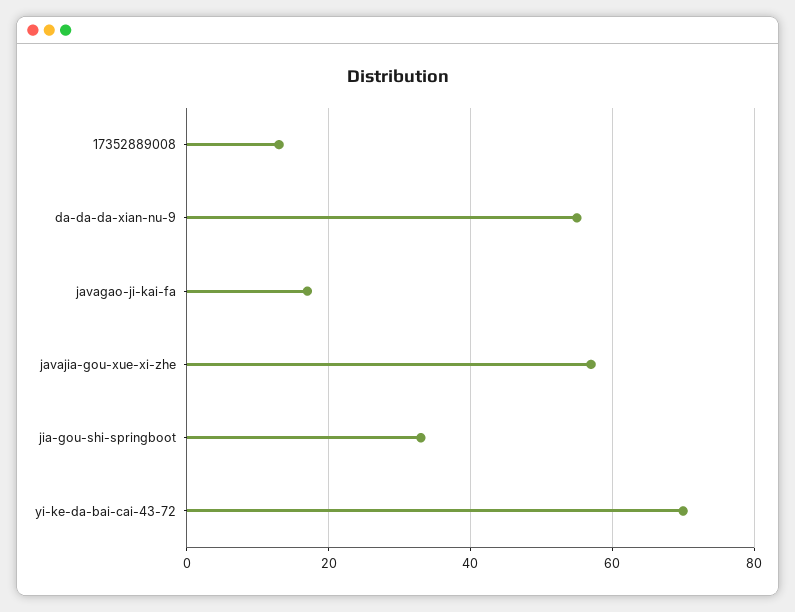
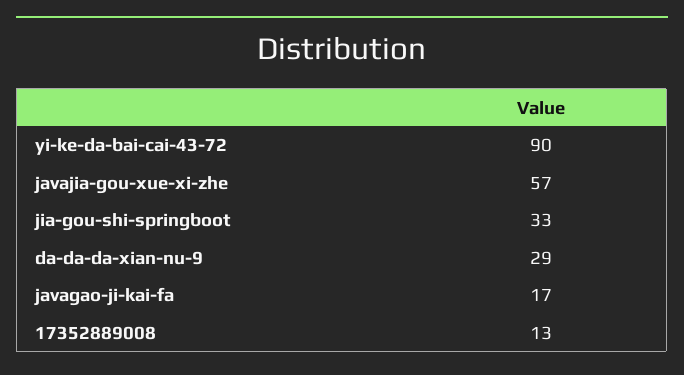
da-da-da-xian-nu-9: 55 -> 29
yi-ke-da-bai-cai-43-72: 70 -> 90

